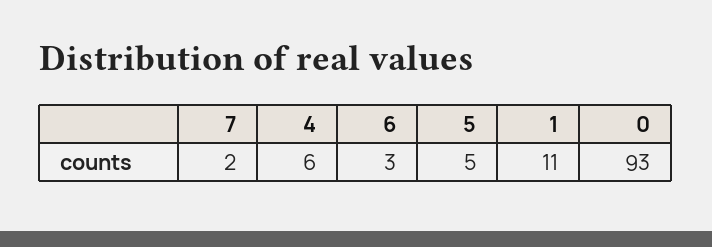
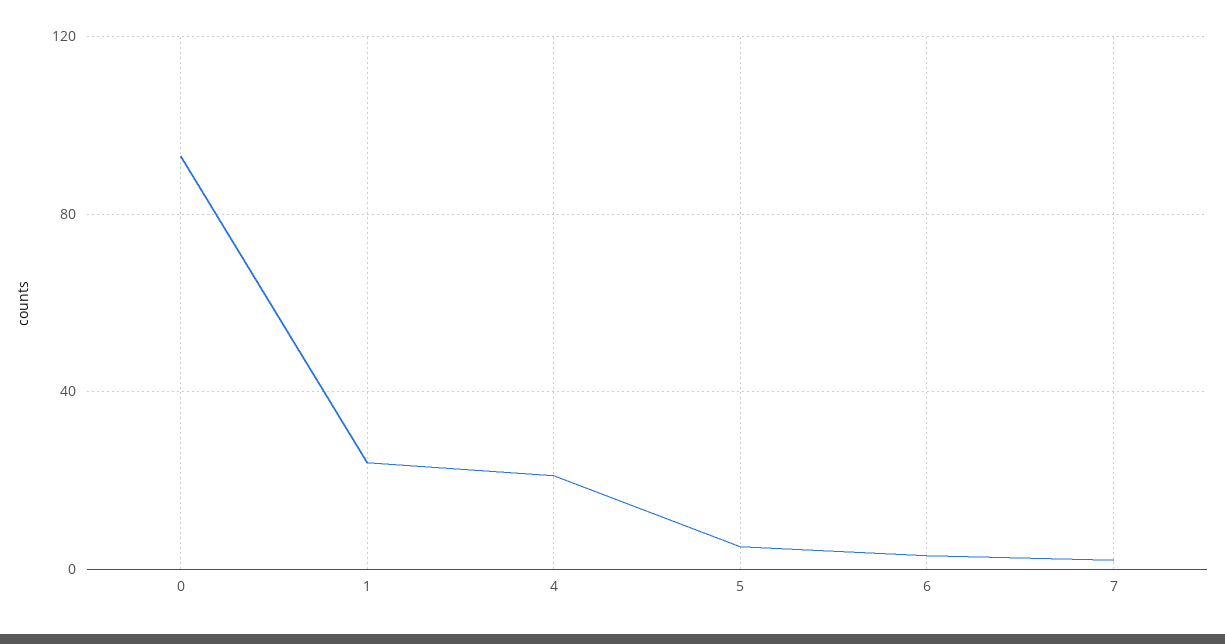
4: 6 -> 20
1: 11 -> 25

